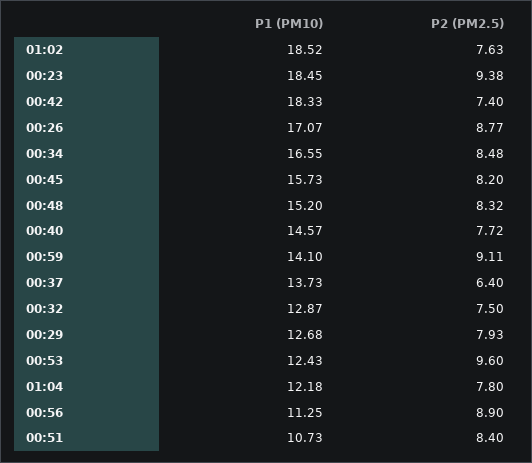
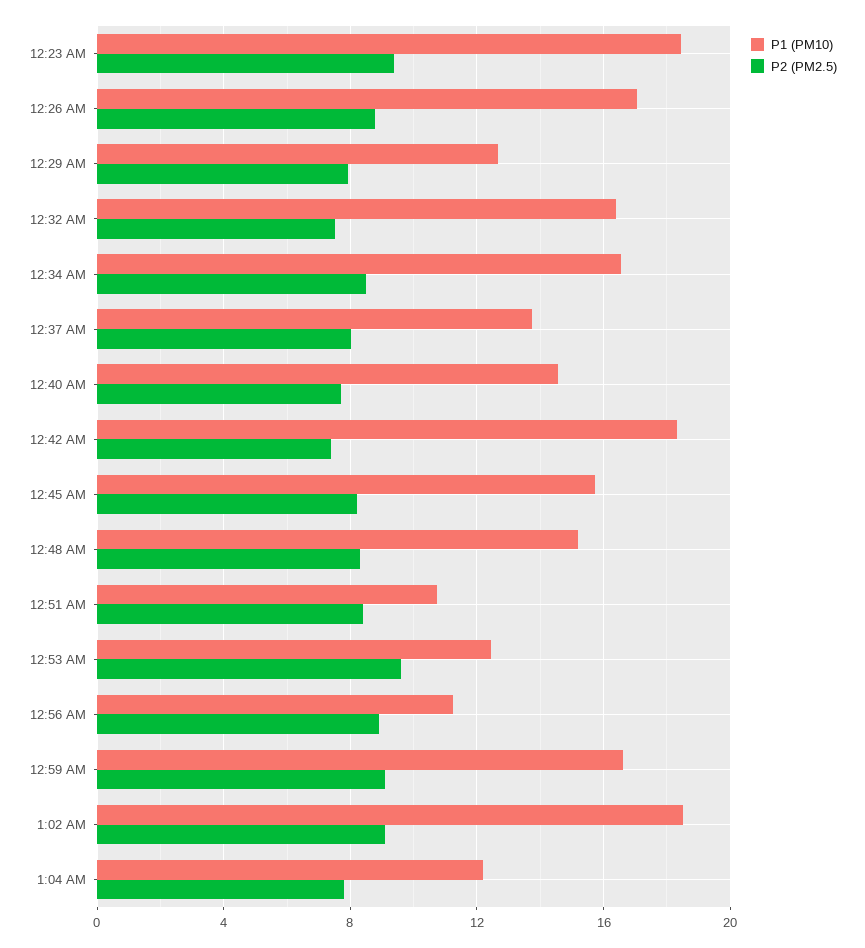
P2 (PM2.5), 01:02: 7.63 -> 9
P1 (PM10), 00:59: 14.1 -> 16.5
P2 (PM2.5), 00:37: 6.4 -> 8
P1 (PM10), 00:32: 12.87 -> 16.5

